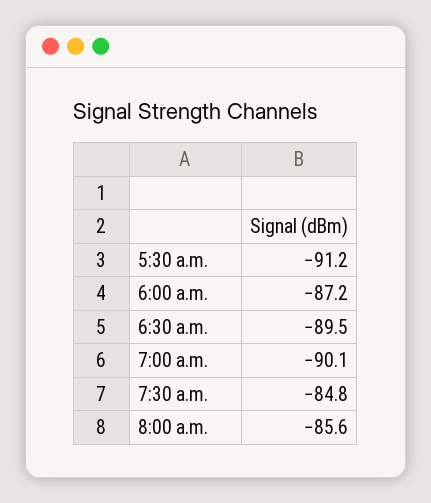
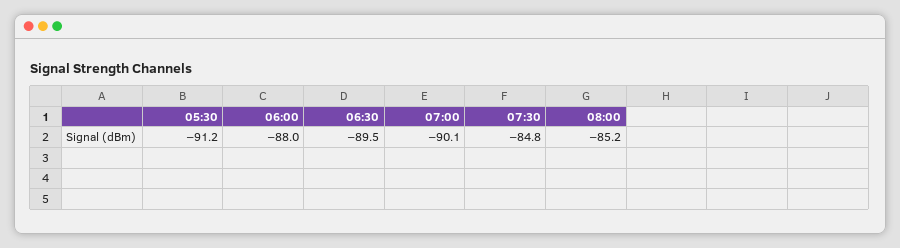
6:00 a.m.: -87.2 -> -88
8:00 a.m.: -85.6 -> -85.2

